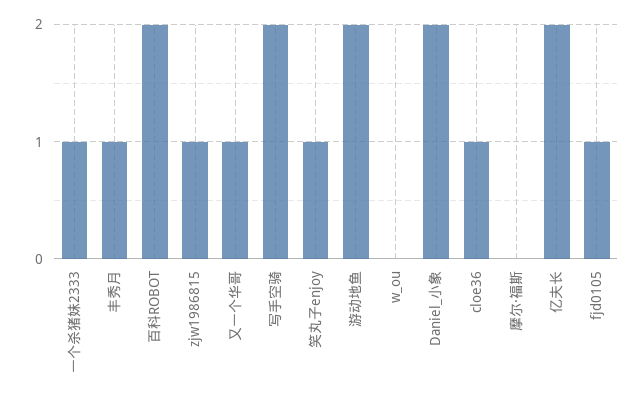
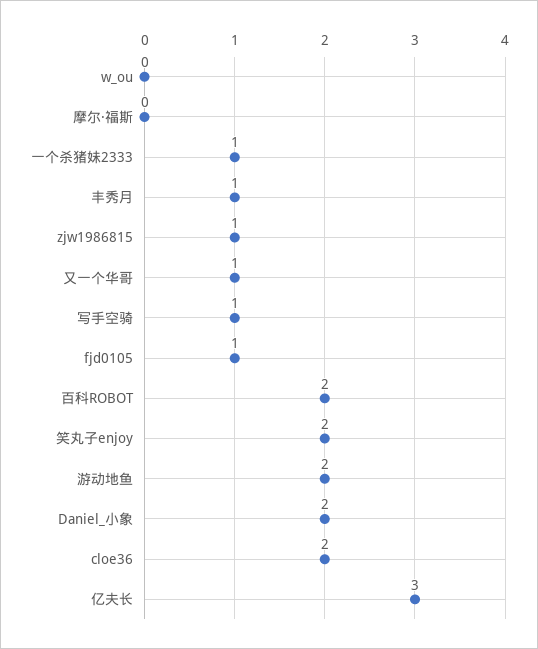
写手空骑: 2 -> 1
笑丸子enjoy: 1 -> 2
cloe36: 1 -> 2
亿夫长: 2 -> 3

